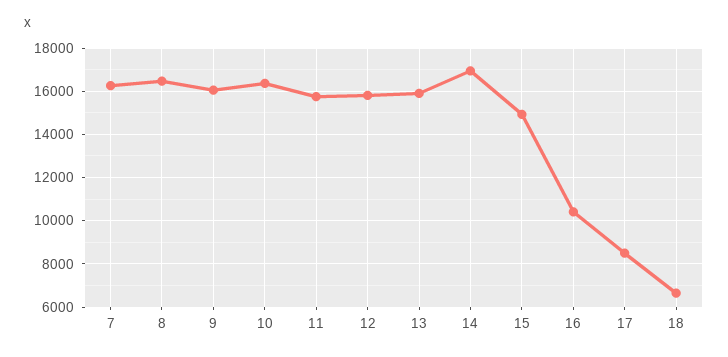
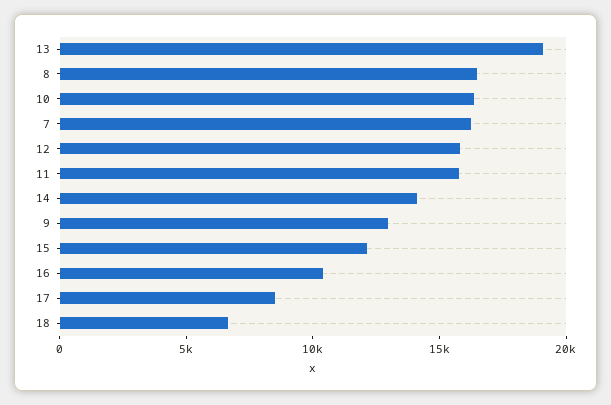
9: 16000 -> 13000
13: 16000 -> 19000
14: 17000 -> 14000
15: 15000 -> 12000

